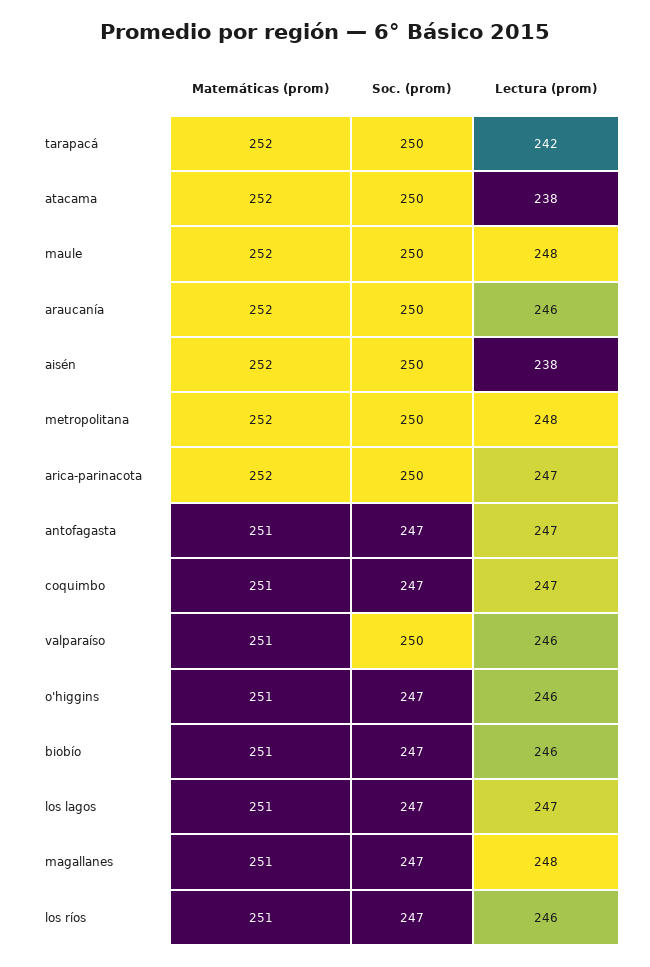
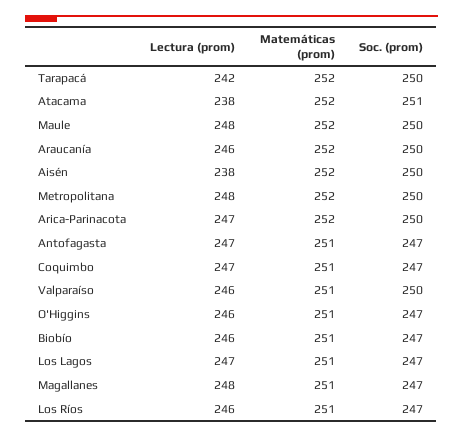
Soc. (prom), atacama: 250 -> 251

